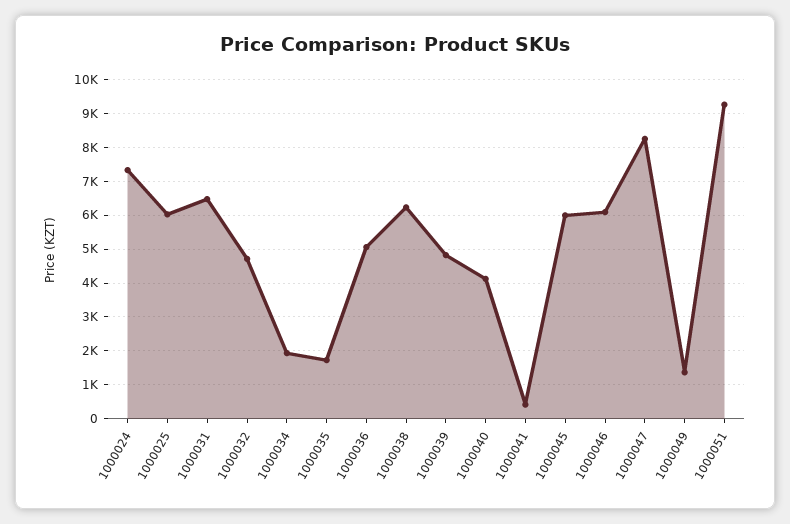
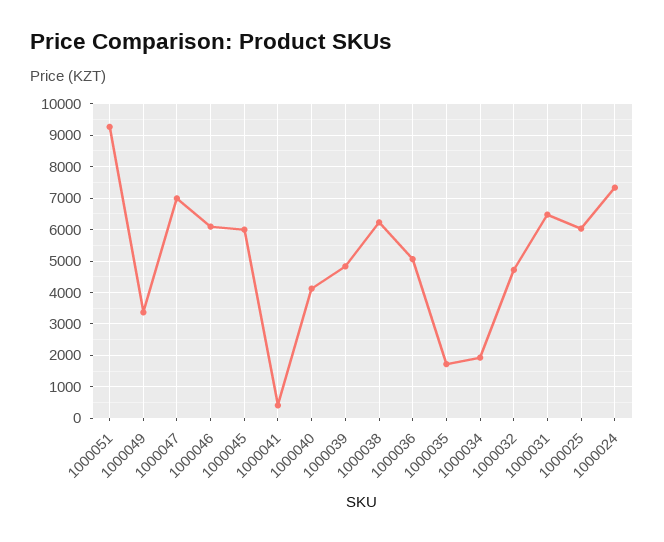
1000047: 8200 -> 7000
1000049: 1400 -> 3400

